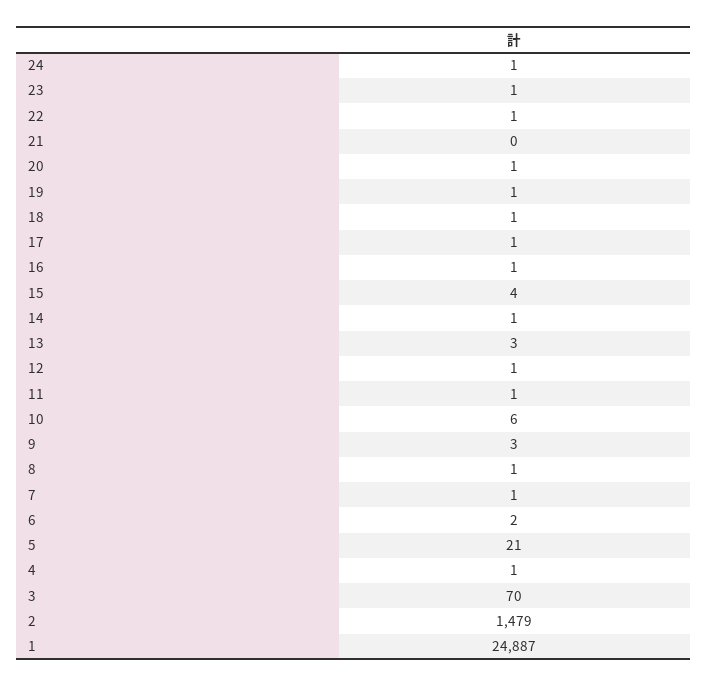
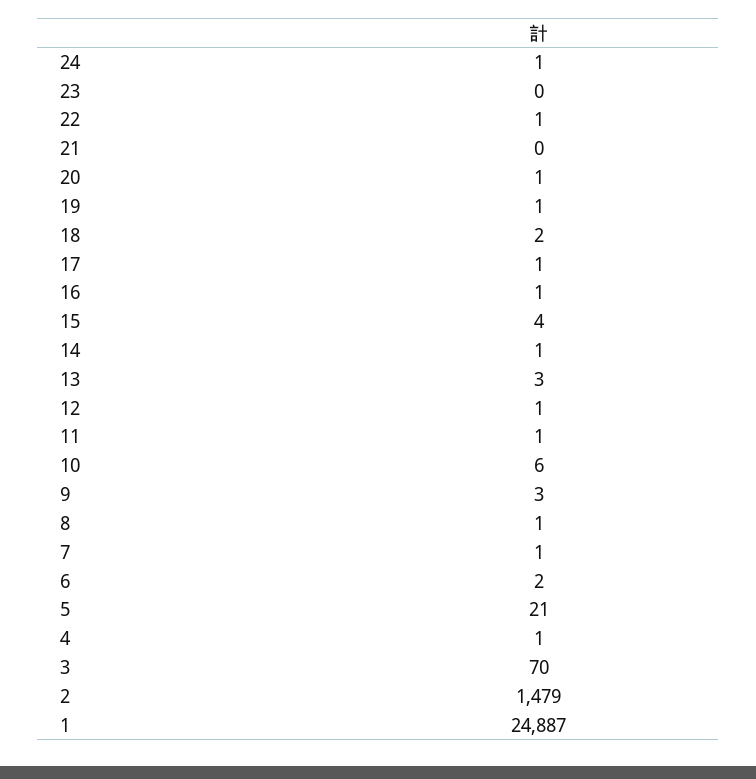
23: 1 -> 0
18: 1 -> 2

